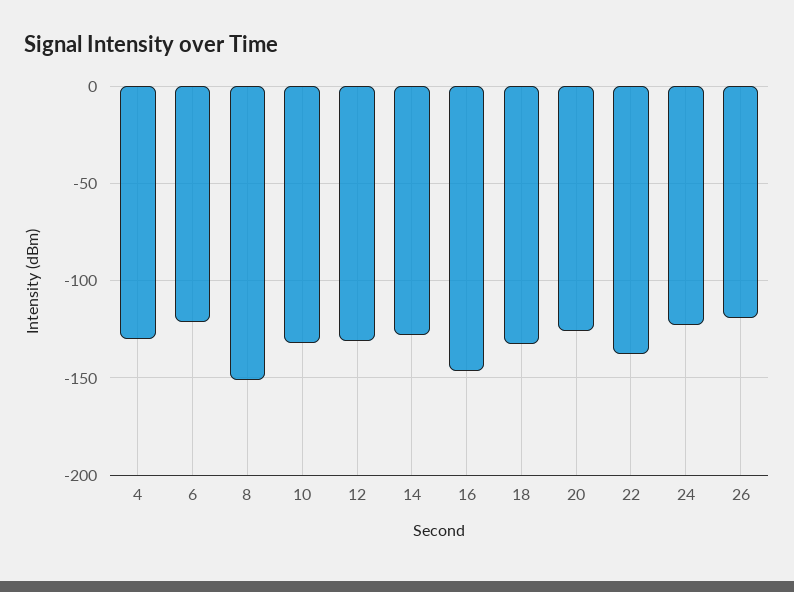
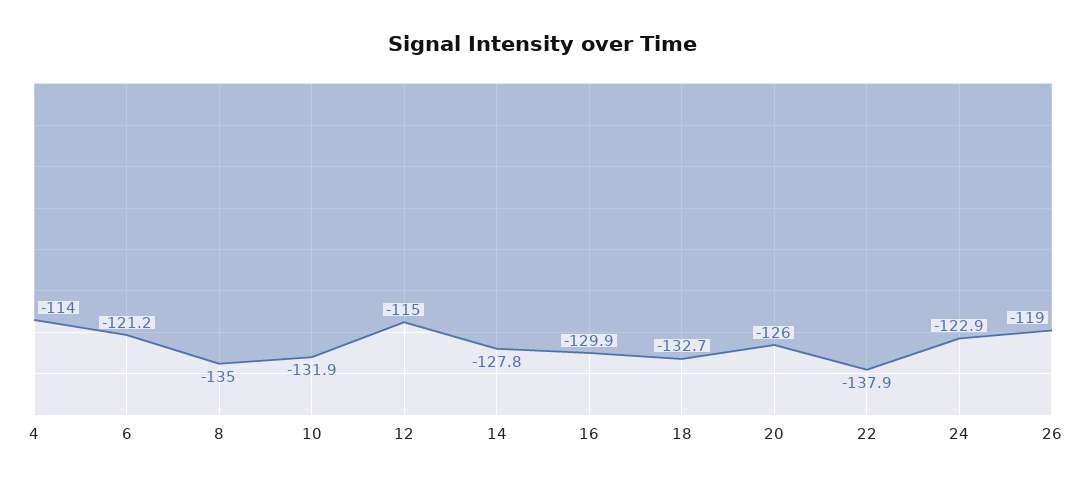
4: -130 -> -114
8: -150 -> -135
12: -130 -> -115
16: -145 -> -129.9

